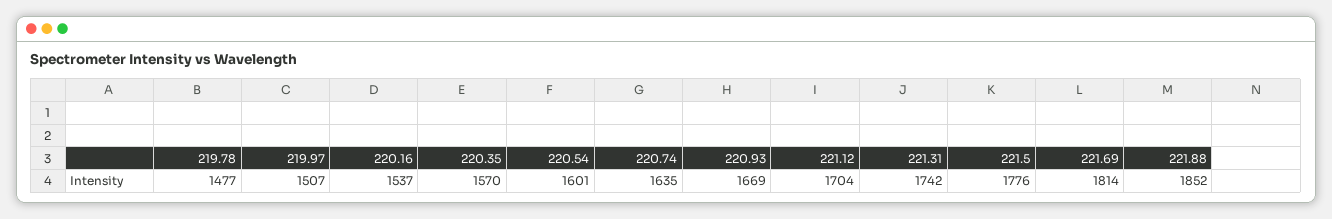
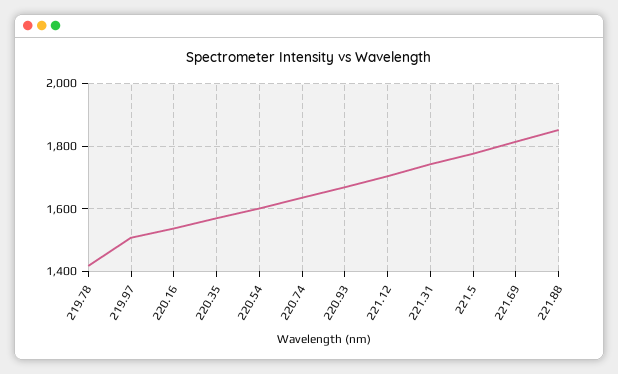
219.78: 1477 -> 1420

